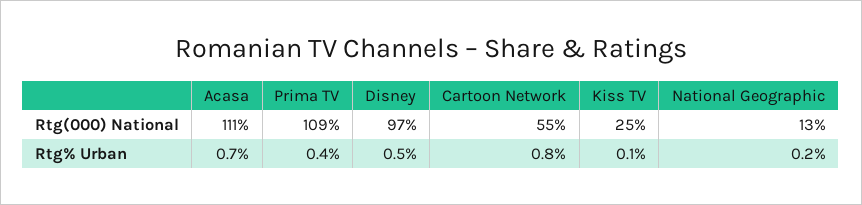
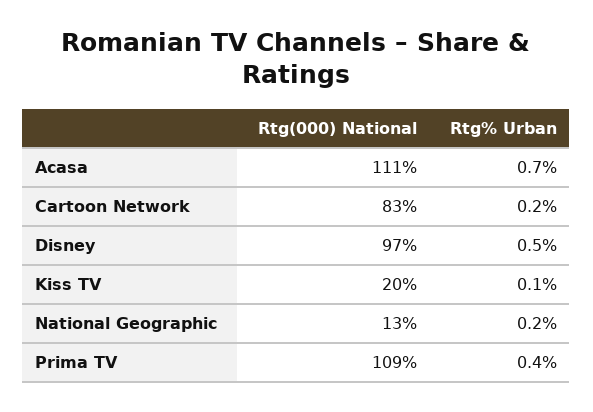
Cartoon Network, Rtg(000) National: 55 -> 83
Kiss TV, Rtg(000) National: 25 -> 20
Cartoon Network, Rtg% Urban: 0.8 -> 0.2

